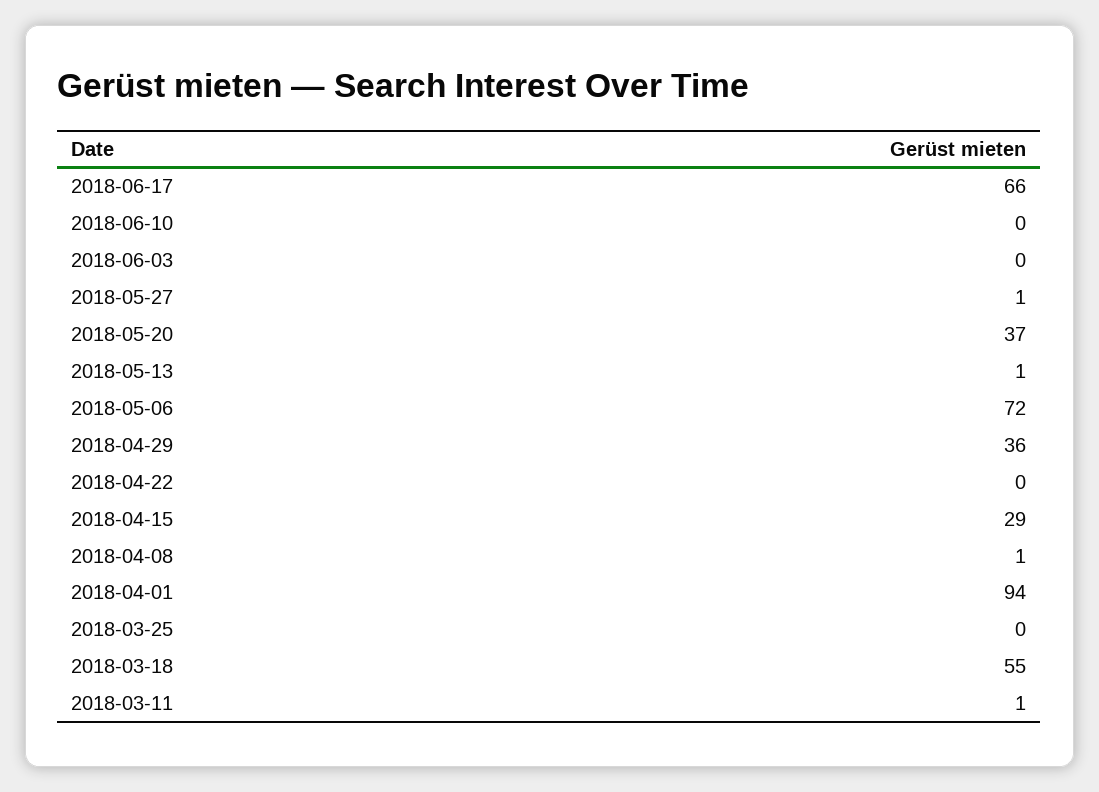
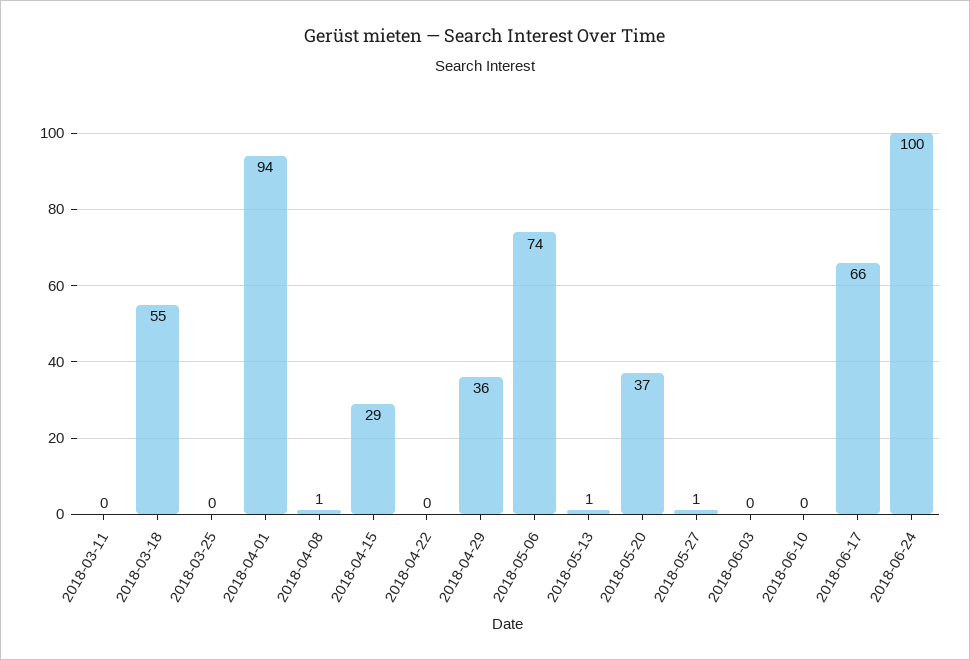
2018-05-06: 72 -> 74
2018-03-11: 1 -> 0
2018-06-24: none -> 100

